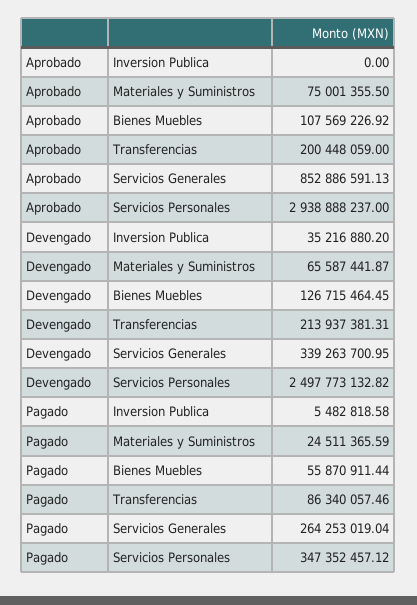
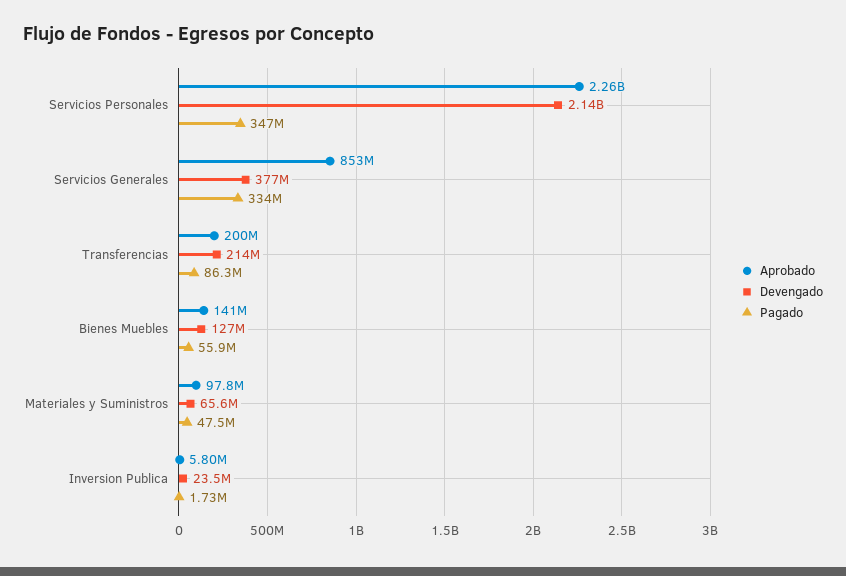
Aprobado, Inversion Publica: 0 -> 5800000
Aprobado, Materiales y Suministros: 75001355.5 -> 97800000
Aprobado, Bienes Muebles: 107569226.92 -> 141000000
Aprobado, Servicios Personales: 2938888237 -> 2260000000
Devengado, Inversion Publica: 35216880.2 -> 23500000
Devengado, Servicios Generales: 339263700.95 -> 377000000
Devengado, Servicios Personales: 2497773132.82 -> 2140000000
Pagado, Inversion Publica: 5482818.58 -> 1730000
Pagado, Materiales y Suministros: 24511365.59 -> 47500000
Pagado, Servicios Generales: 264253019.04 -> 334000000

